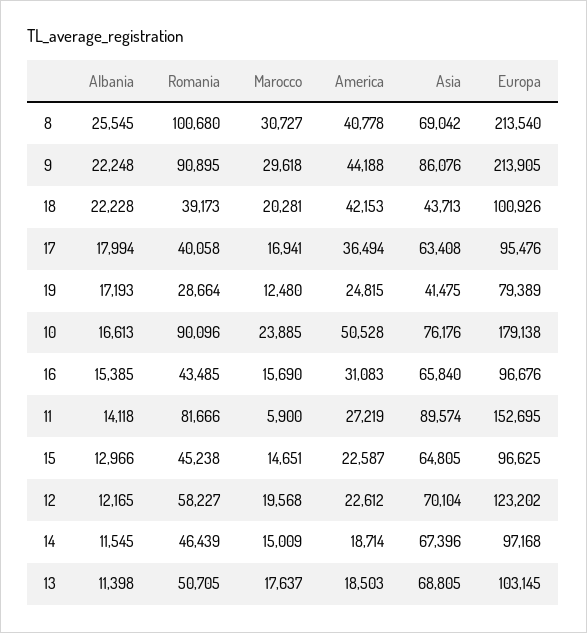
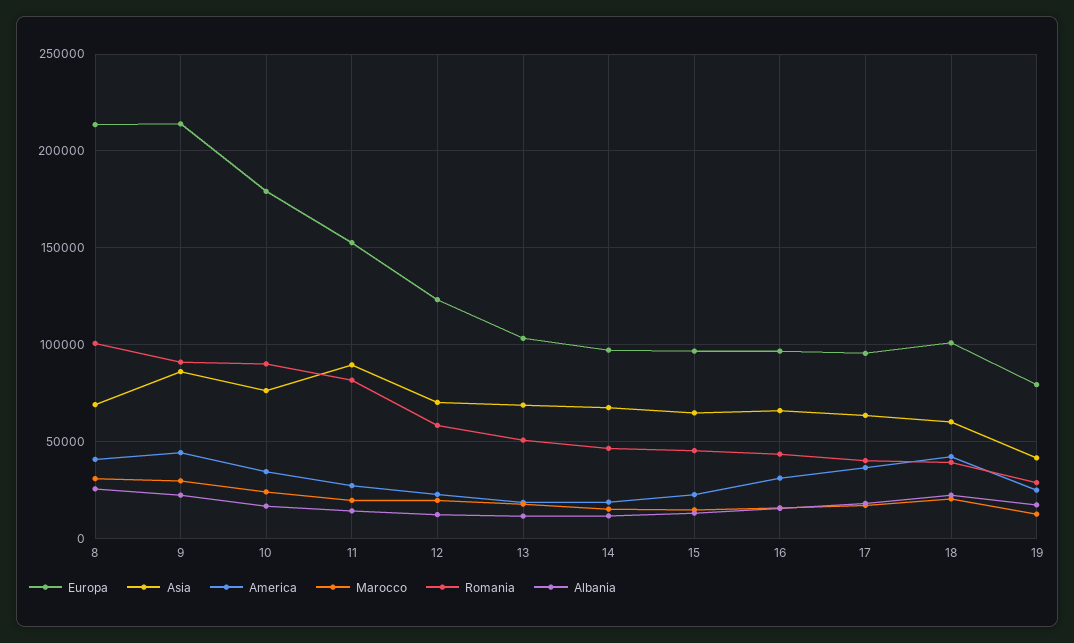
Asia, 18: 43713 -> 60000
America, 10: 50528 -> 35000
Marocco, 11: 5900 -> 20000

